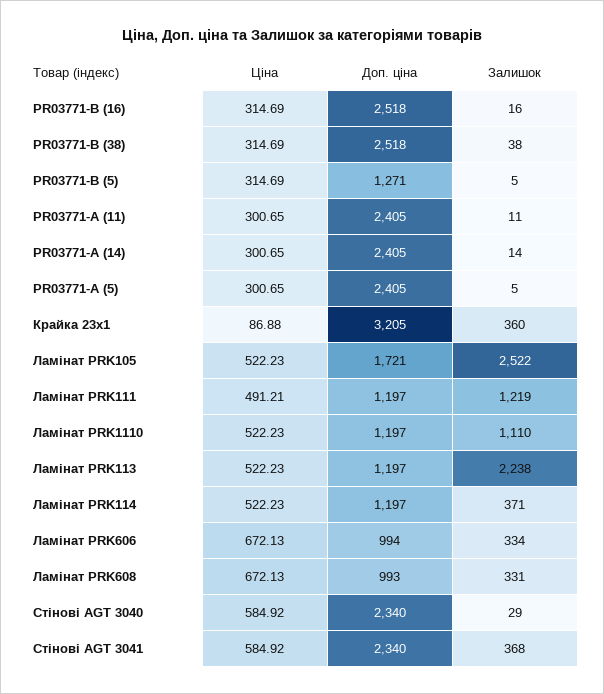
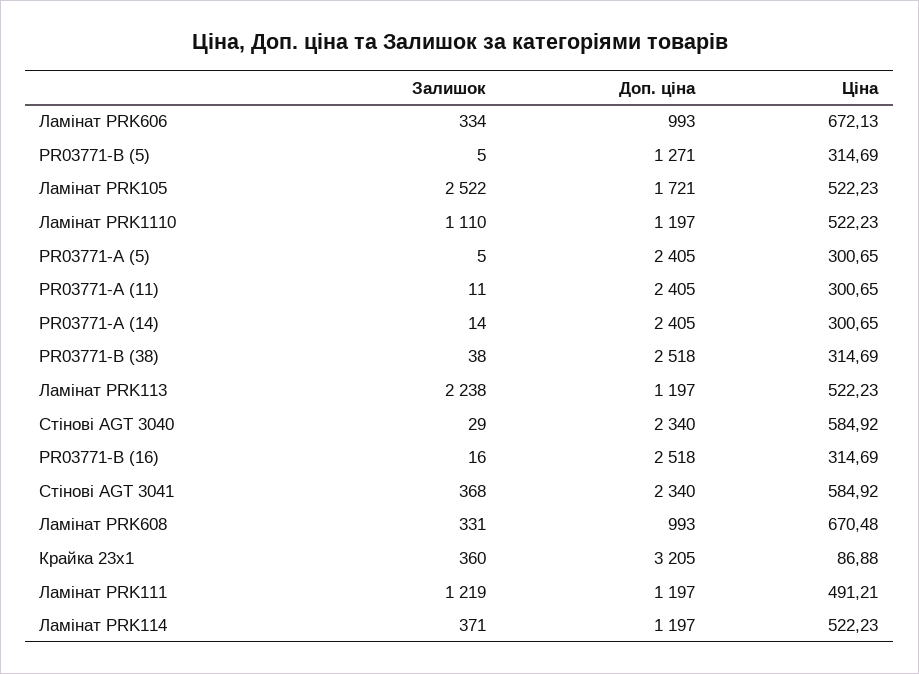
Доп. ціна, Ламінат PRK606: 994 -> 993
Ціна, Ламінат PRK608: 672.13 -> 670.48

